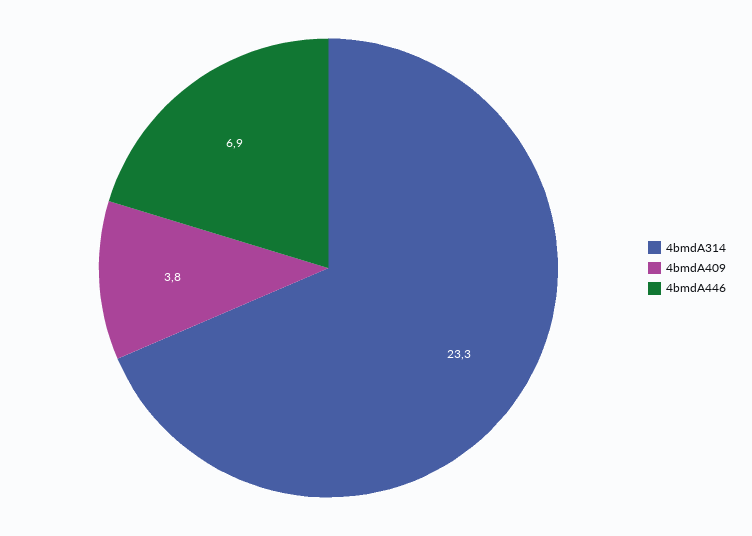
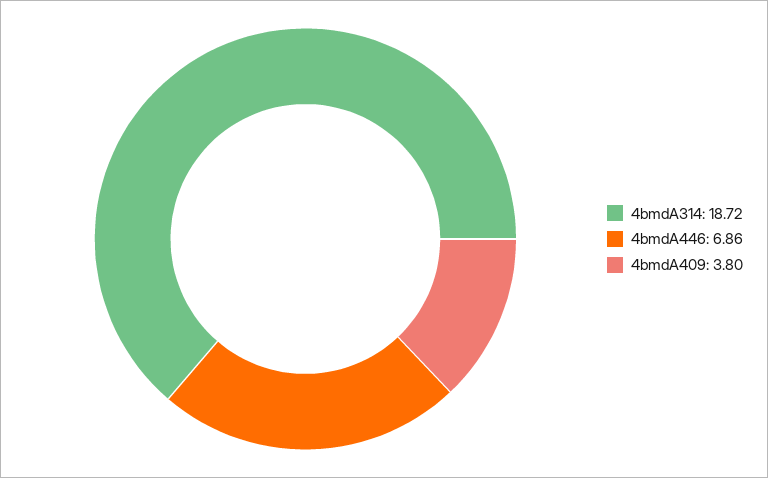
4bmdA314: 23.3 -> 18.72

